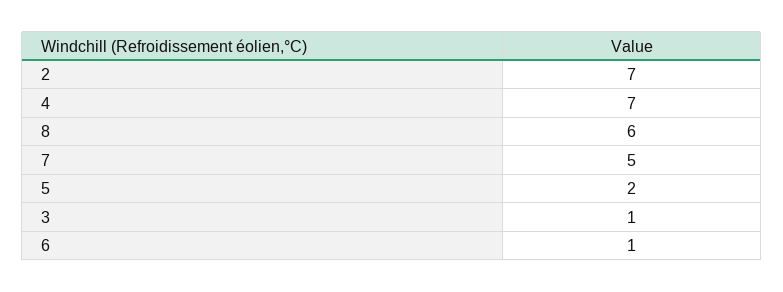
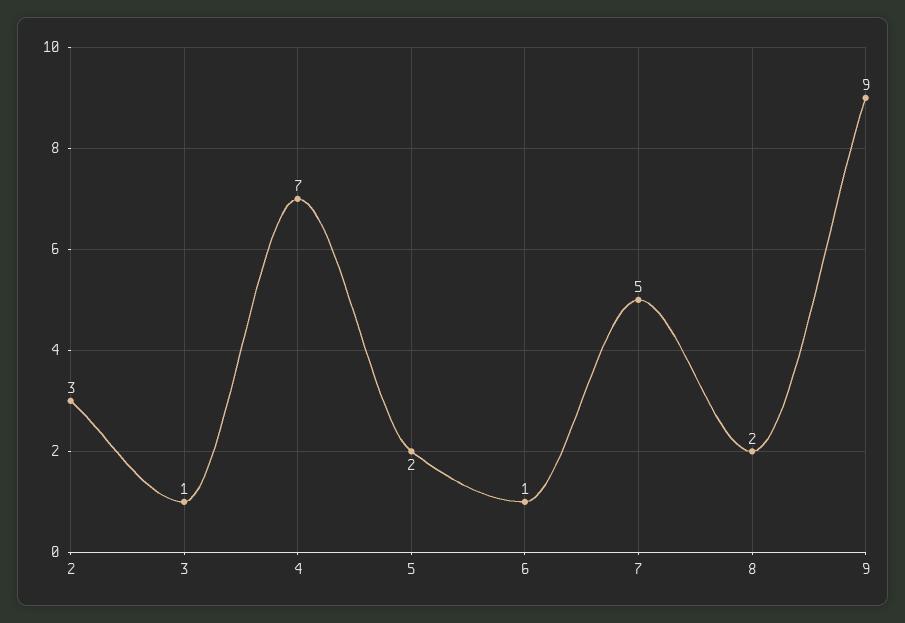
2: 7 -> 3
8: 6 -> 2
9: none -> 9

